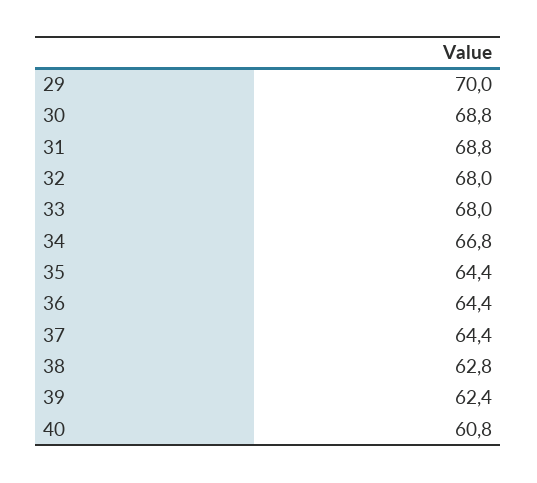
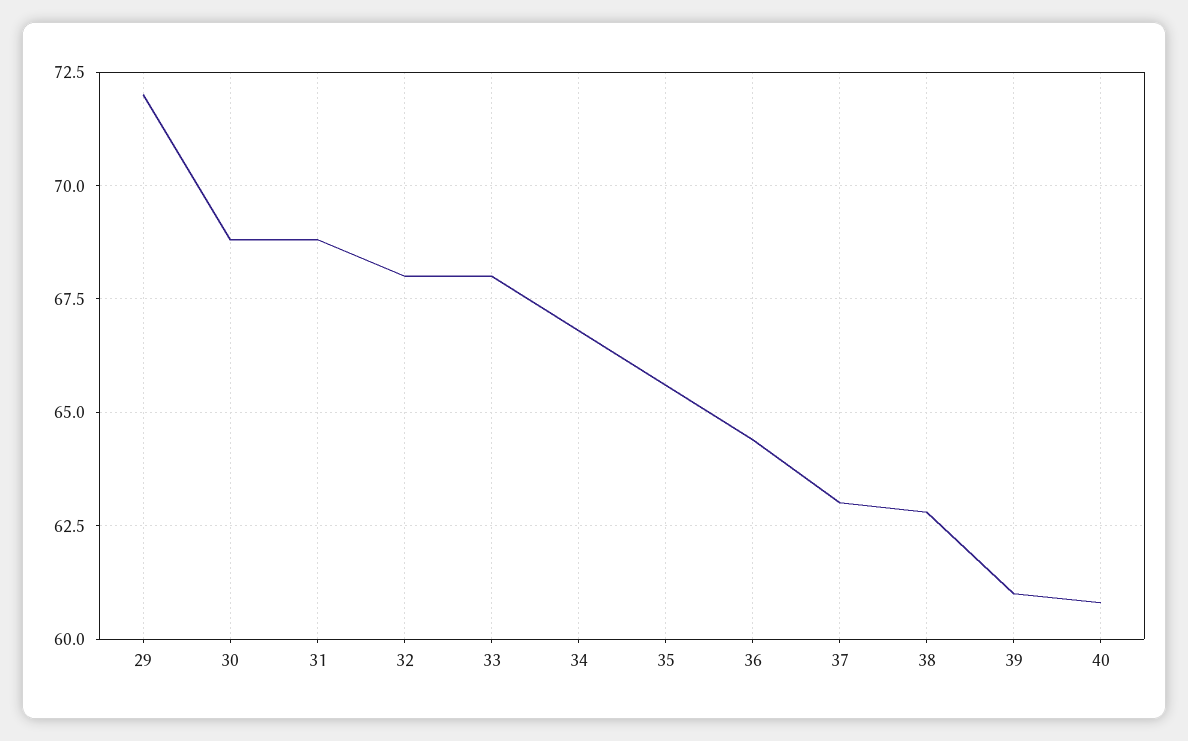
29: 70 -> 72
35: 64.4 -> 65.5
37: 64.4 -> 63
39: 62.4 -> 61

